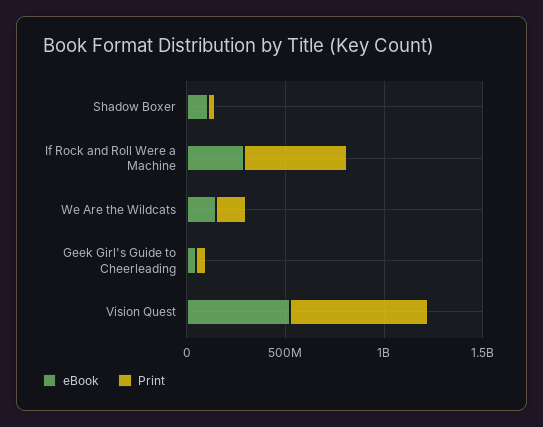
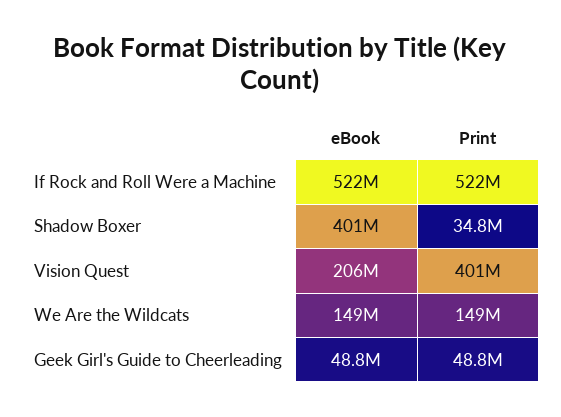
eBook, Shadow Boxer: 100000000 -> 401000000
eBook, If Rock and Roll Were a Machine: 300000000 -> 522000000
eBook, Vision Quest: 500000000 -> 206000000
Print, Vision Quest: 700000000 -> 401000000

